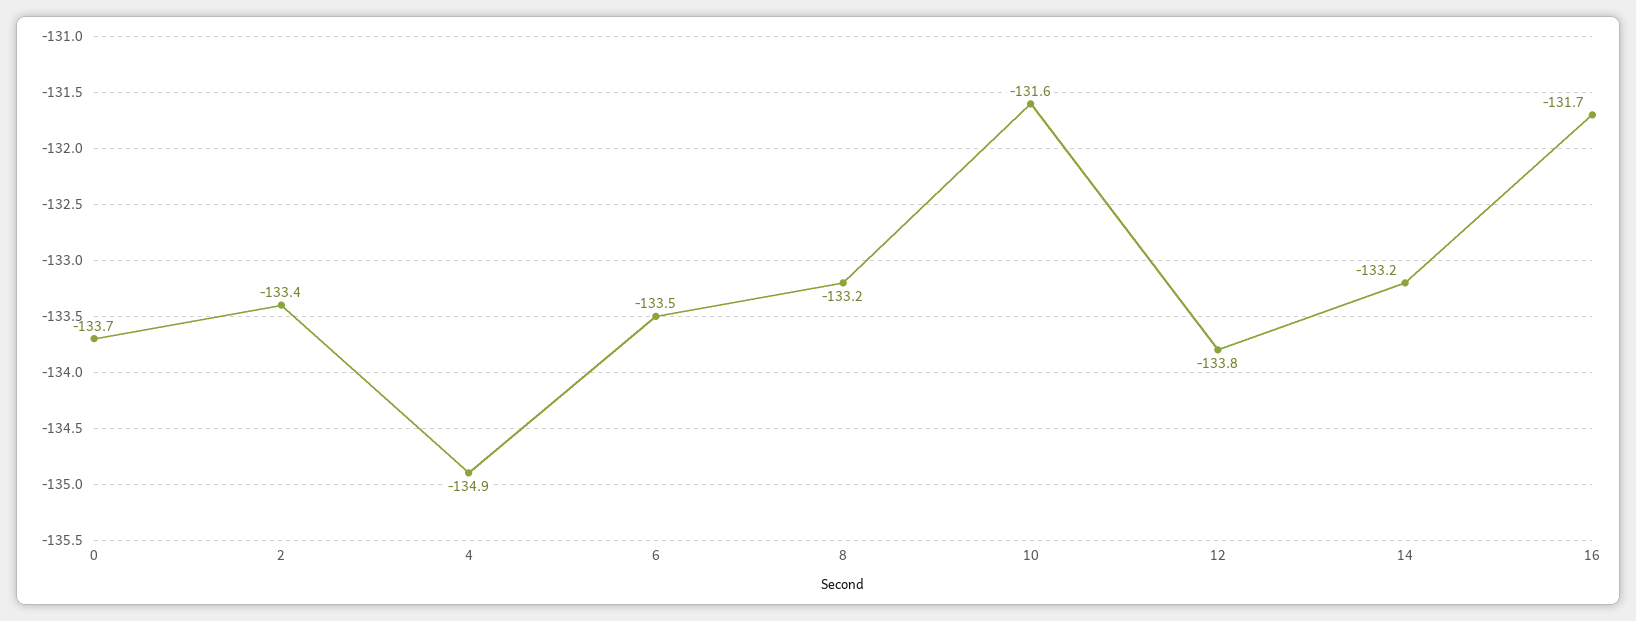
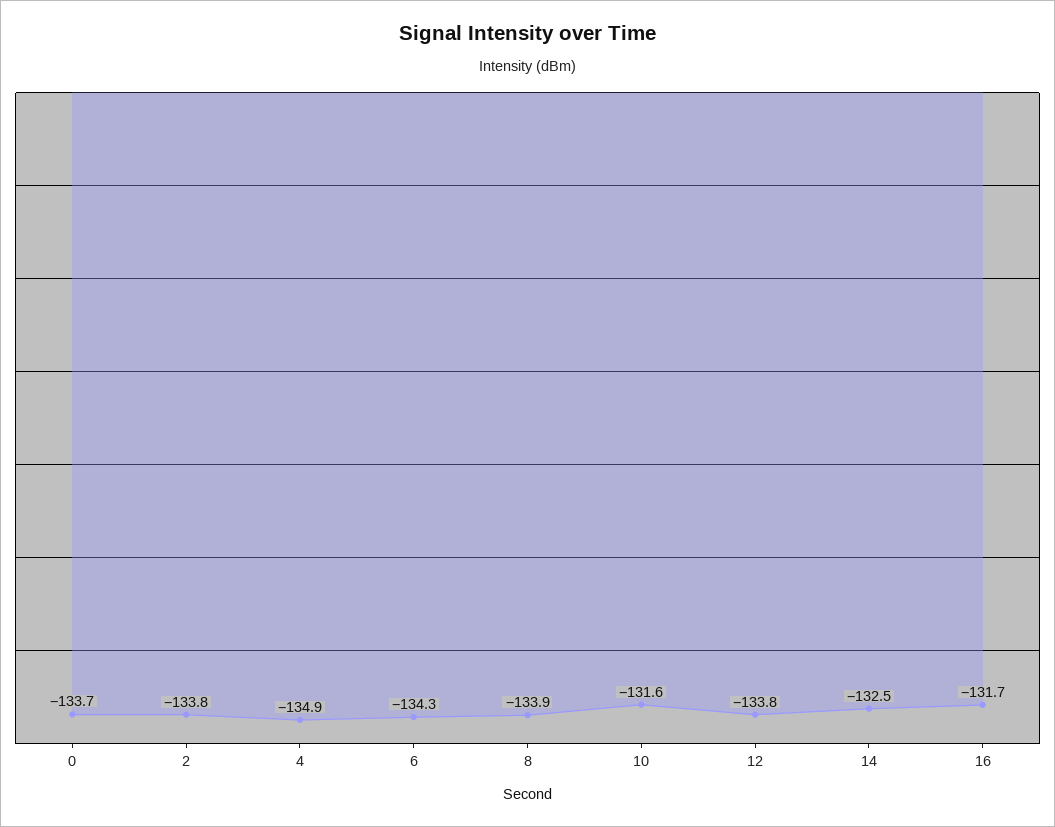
2: -133.4 -> -133.8
6: -133.5 -> -134.3
8: -133.2 -> -133.9
14: -133.2 -> -132.5

